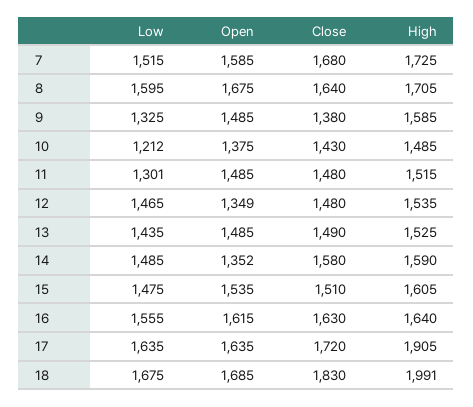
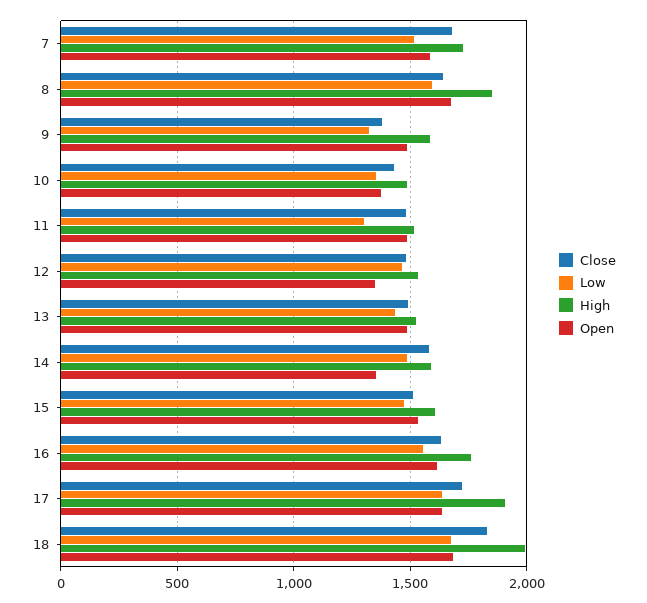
High, 8: 1705 -> 1850
Low, 10: 1212 -> 1350
High, 16: 1640 -> 1750

